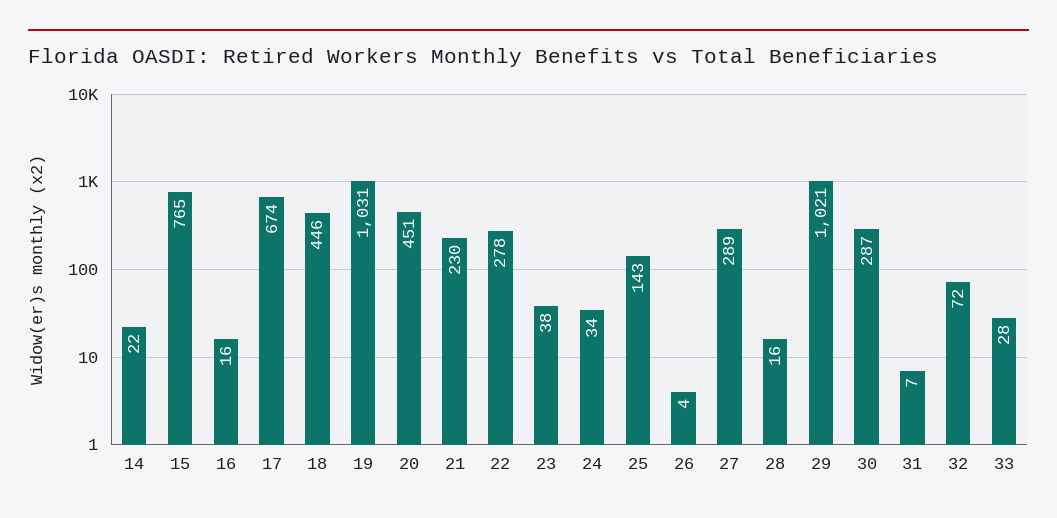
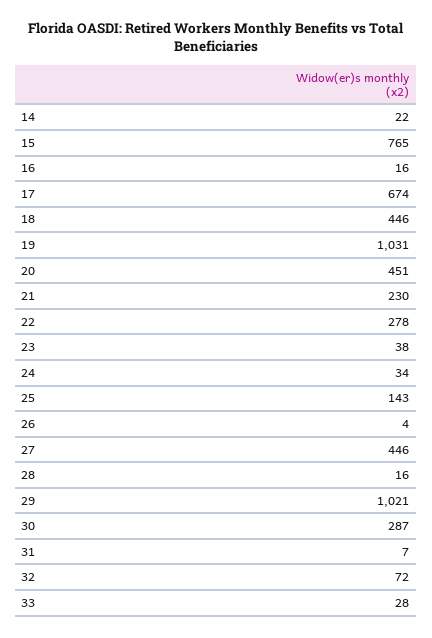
27: 289 -> 446

